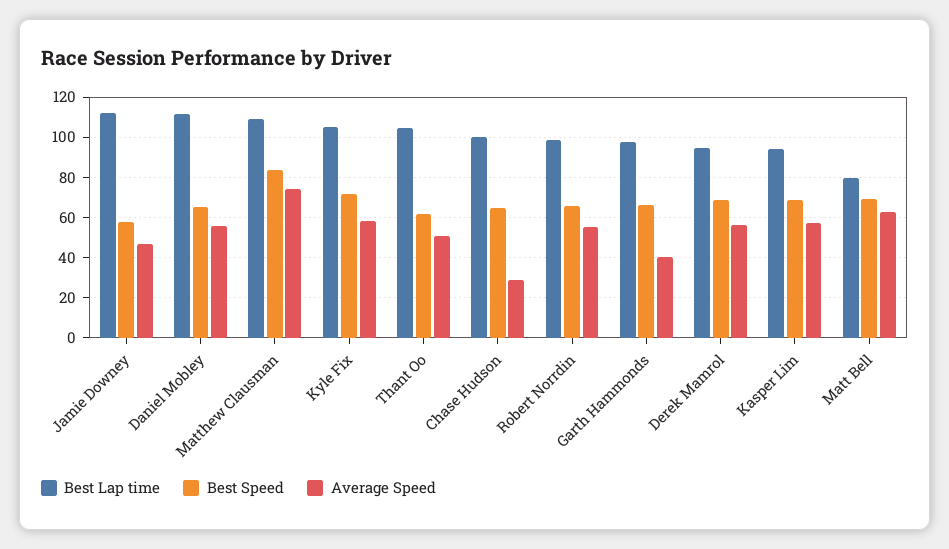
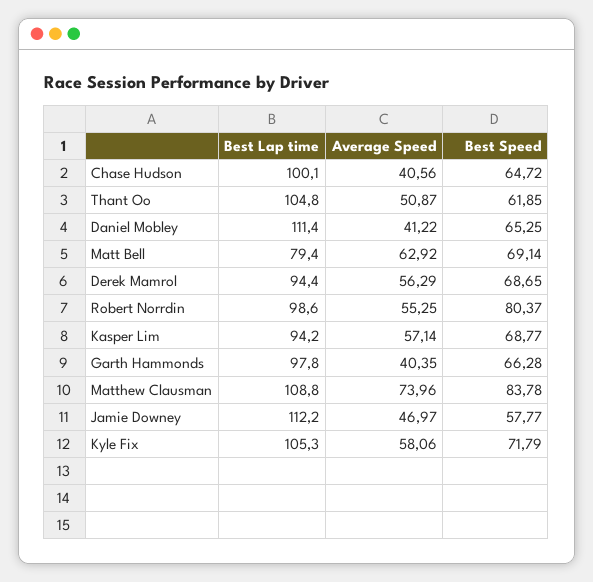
Average Speed, Daniel Mobley: 55 -> 41.22
Average Speed, Chase Hudson: 30 -> 40.56
Best Speed, Robert Norrdin: 65 -> 80.37

